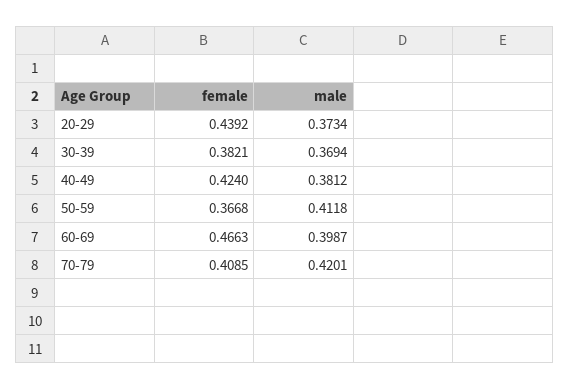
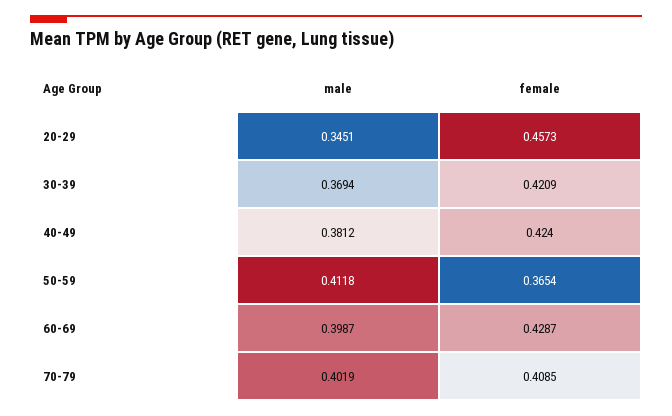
female, 20-29: 0.4392 -> 0.4573
male, 20-29: 0.3734 -> 0.3451
female, 30-39: 0.3821 -> 0.4209
female, 50-59: 0.3668 -> 0.3654
female, 60-69: 0.4663 -> 0.4287
male, 70-79: 0.4201 -> 0.4019

